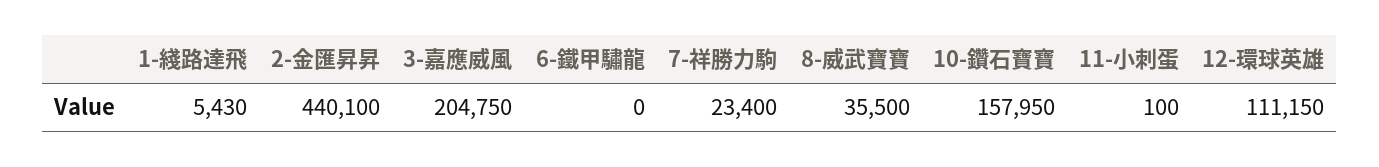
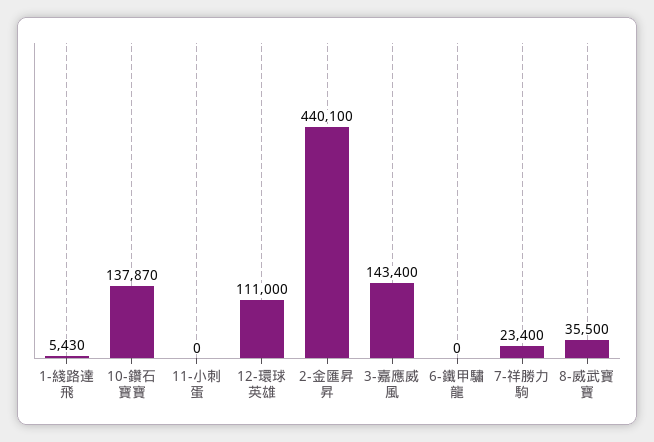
3-嘉應威風: 204750 -> 143400
10-鑽石寶寶: 157950 -> 137870
11-小刺蛋: 100 -> 0
12-環球英雄: 111150 -> 111000

